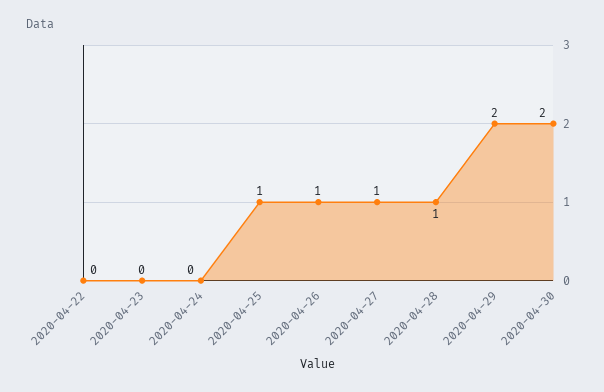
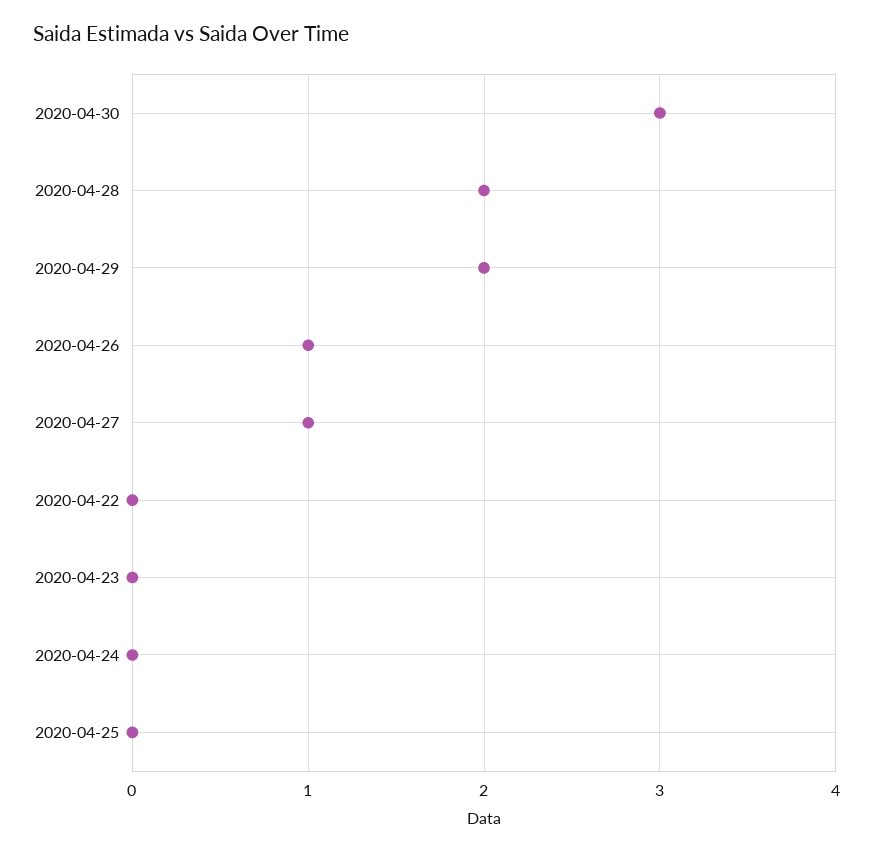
2020-04-25: 1 -> 0
2020-04-28: 1 -> 2
2020-04-30: 2 -> 3

